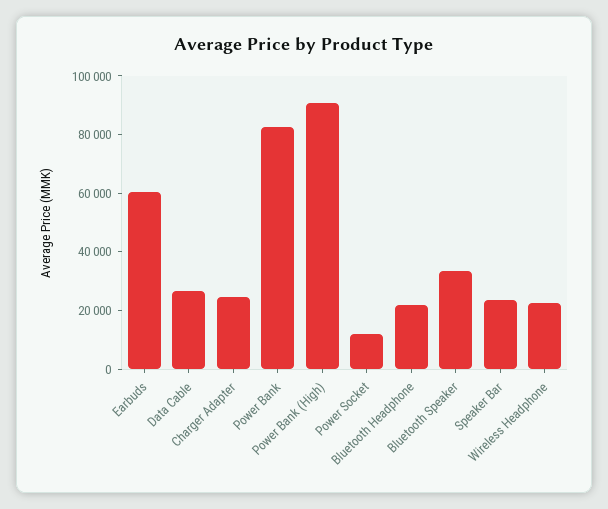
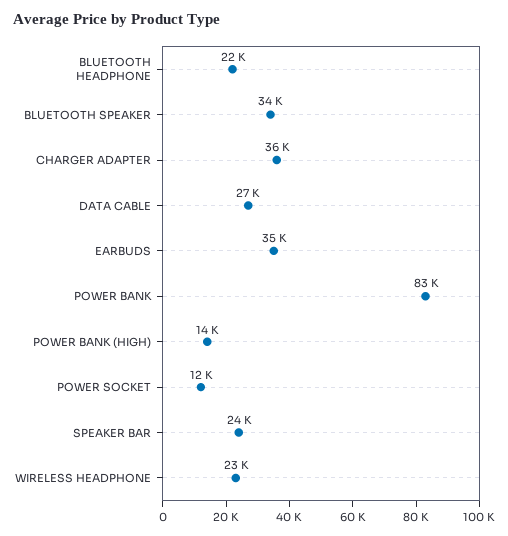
Earbuds: 60000 -> 35000
Charger Adapter: 25000 -> 36000
Power Bank (High): 90000 -> 14000

